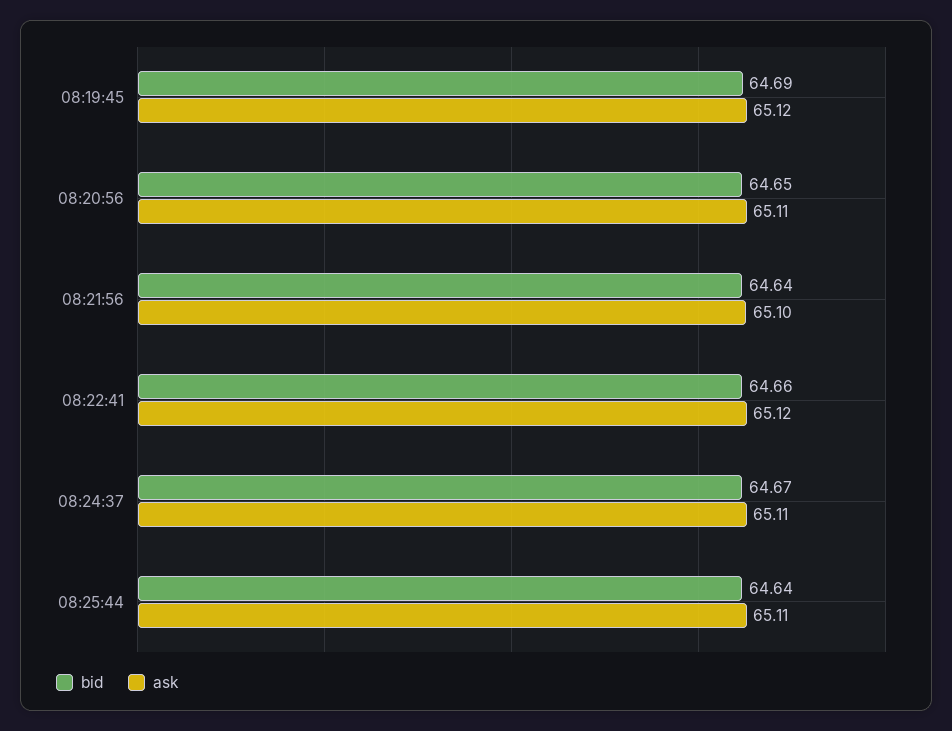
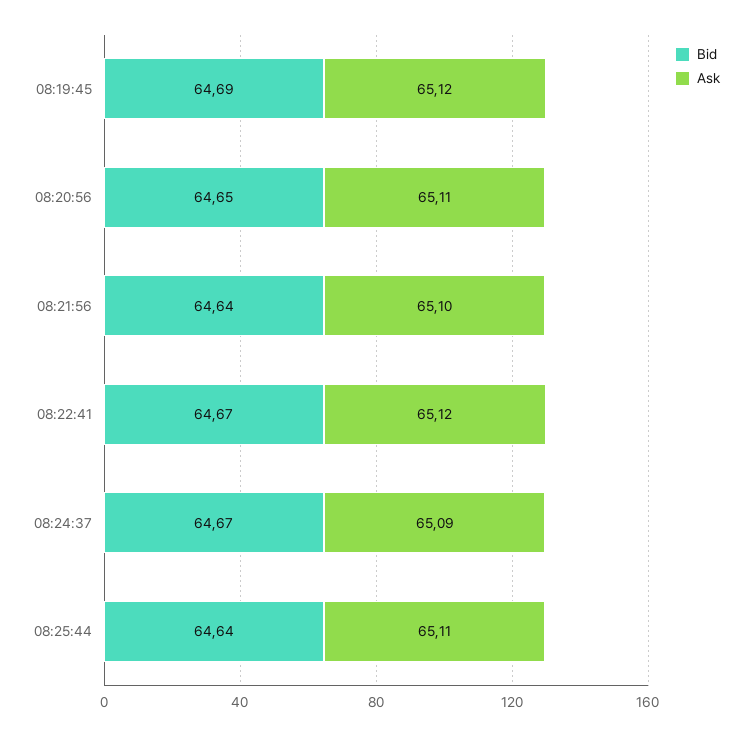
bid, 08:22:41: 64.66 -> 64.67
ask, 08:24:37: 65.11 -> 65.09

